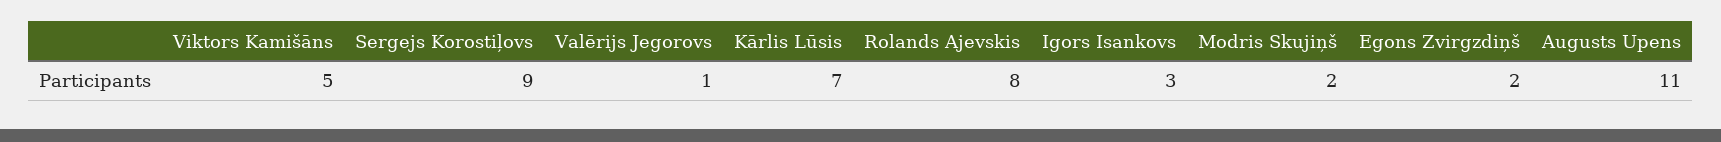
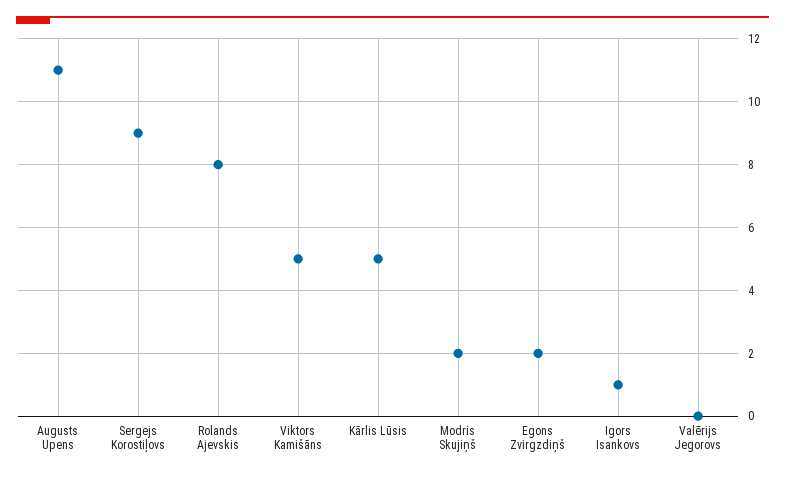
Valērijs Jegorovs: 1 -> 0
Kārlis Lūsis: 7 -> 5
Igors Isankovs: 3 -> 1

